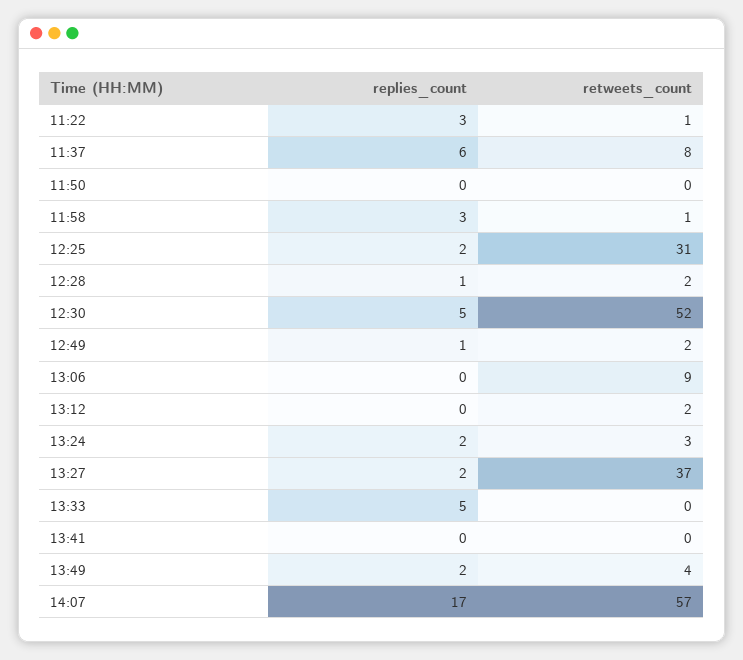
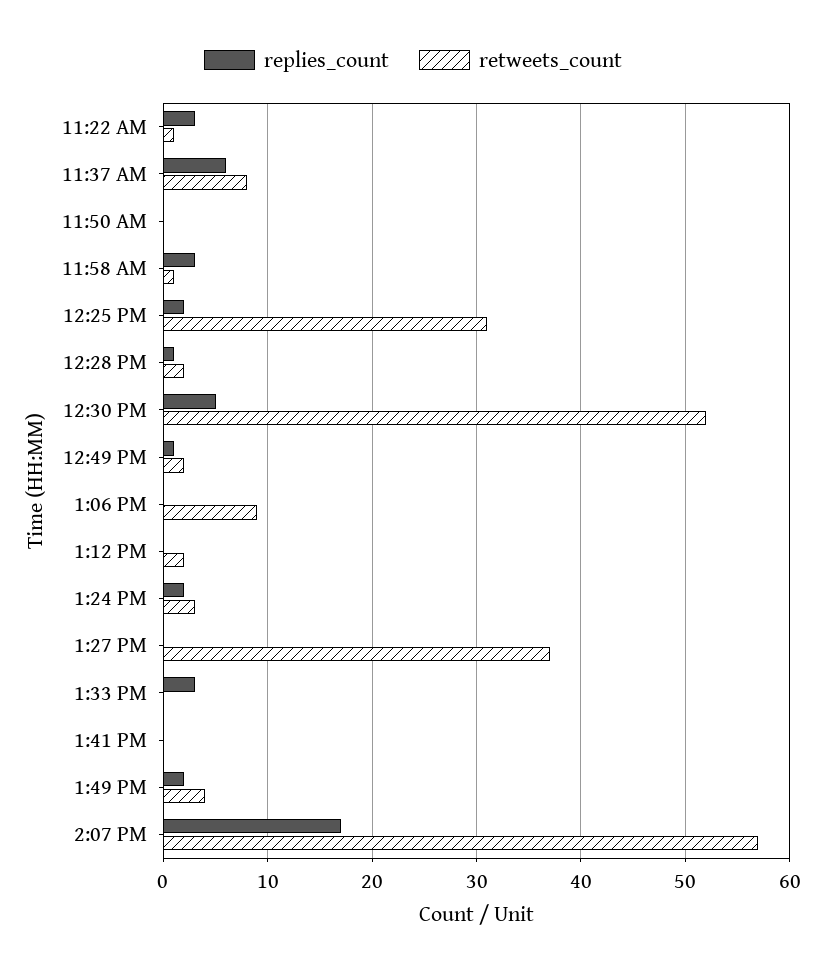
replies_count, 13:27: 2 -> 0
replies_count, 13:33: 5 -> 3

